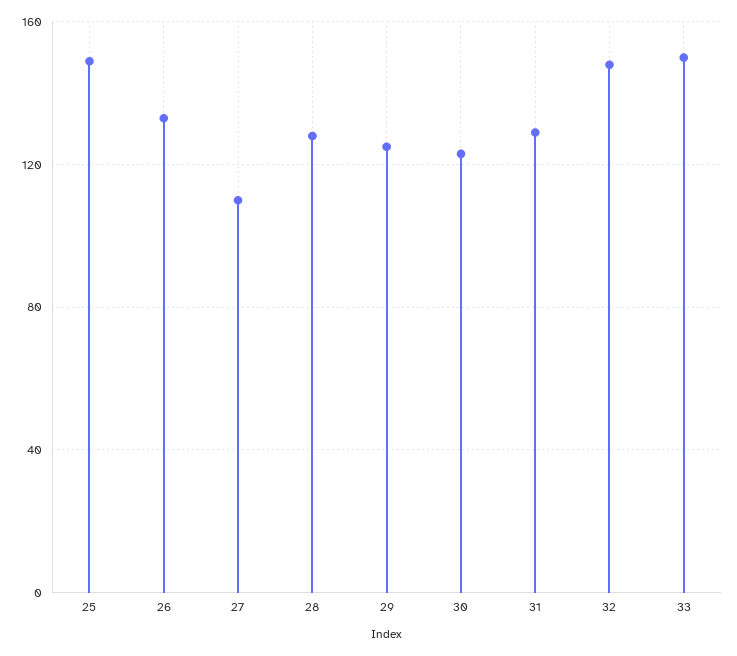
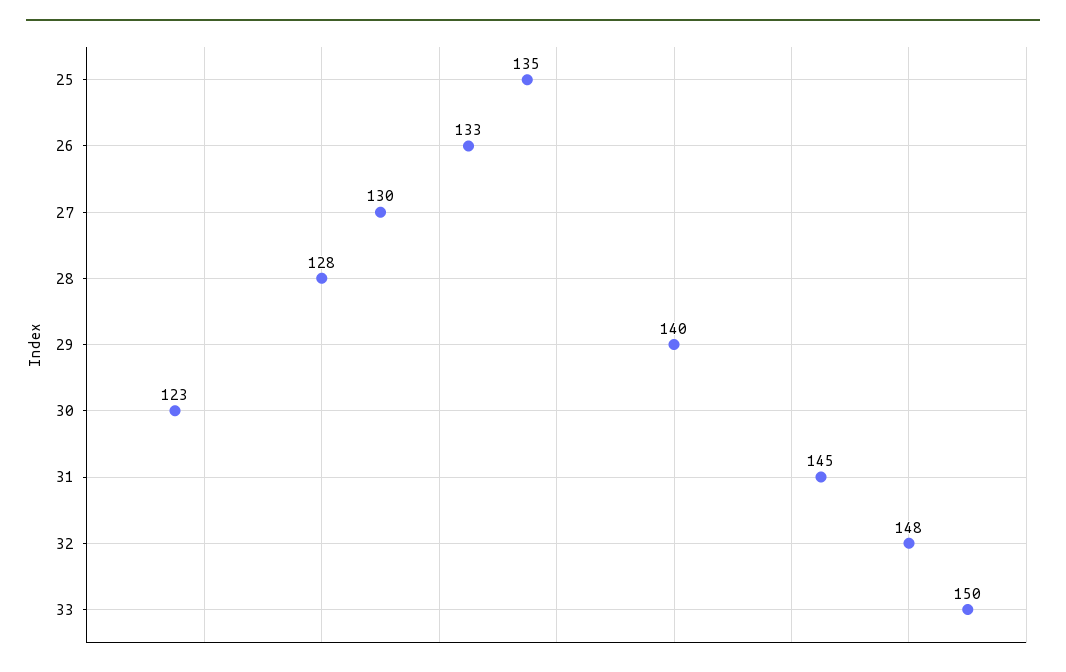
25: 150 -> 135
27: 110 -> 130
29: 125 -> 140
31: 130 -> 145

